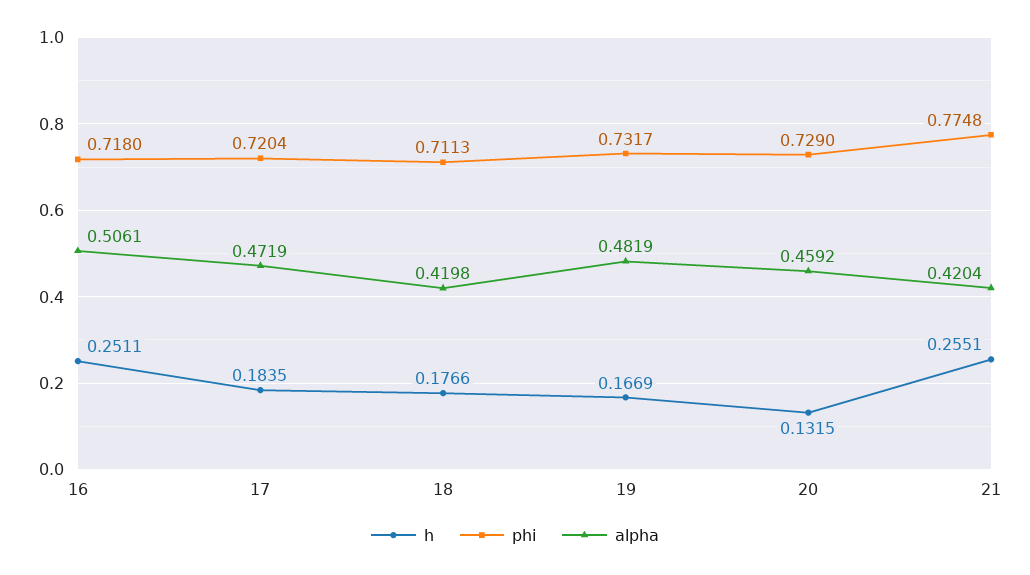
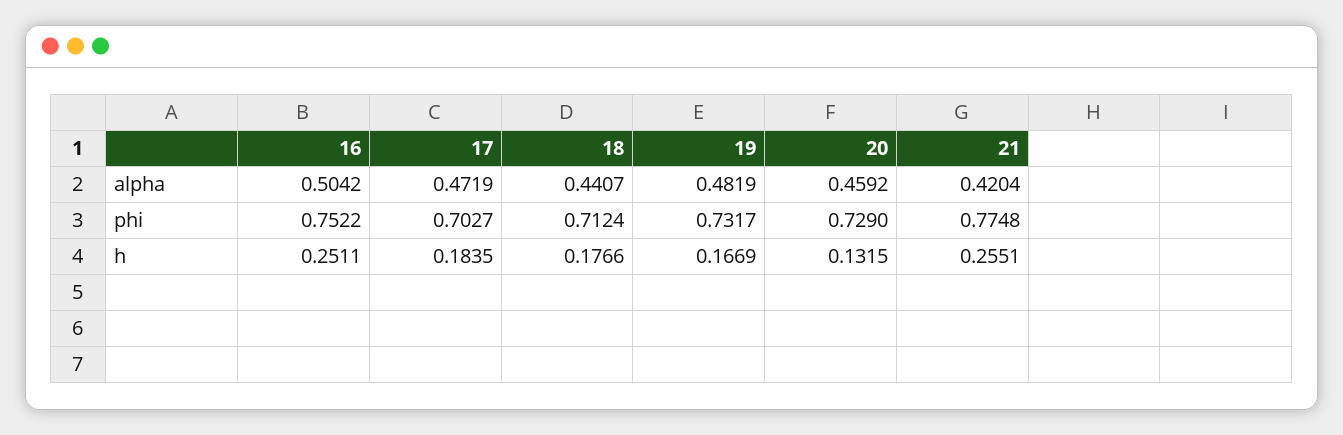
phi, 16: 0.718 -> 0.7522
alpha, 16: 0.5061 -> 0.5042
phi, 17: 0.7204 -> 0.7027
phi, 18: 0.7113 -> 0.7124
alpha, 18: 0.4198 -> 0.4407

